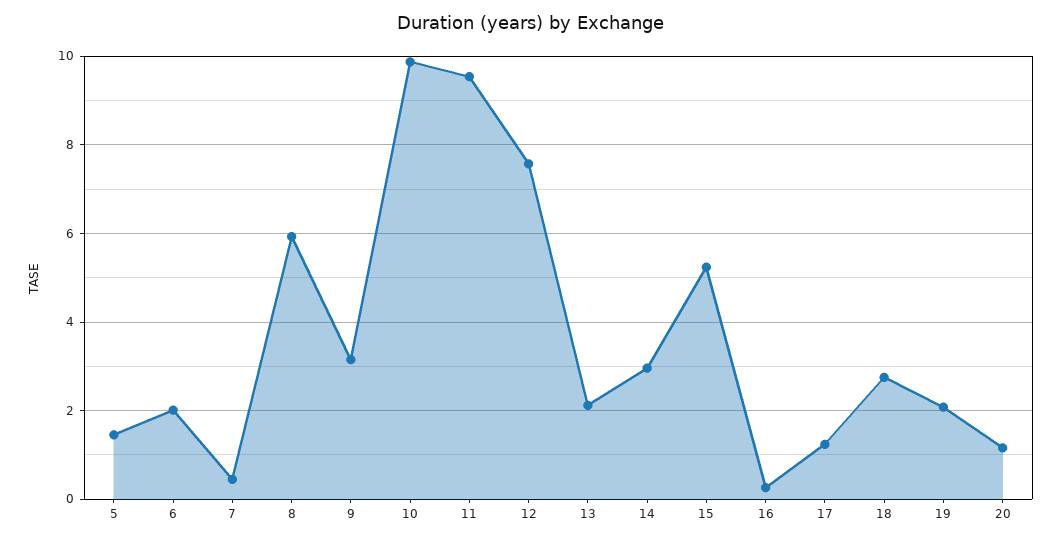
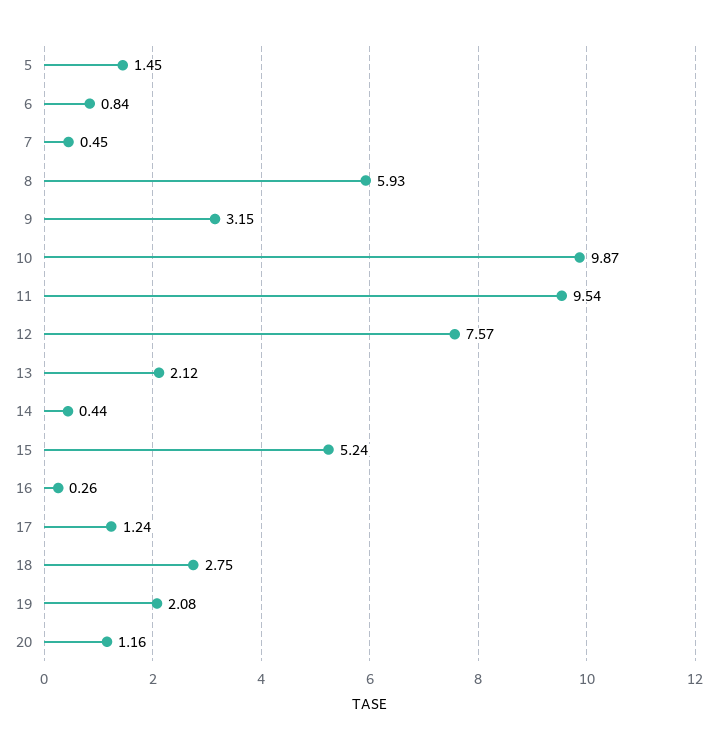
6: 2 -> 0.84
14: 3 -> 0.44

